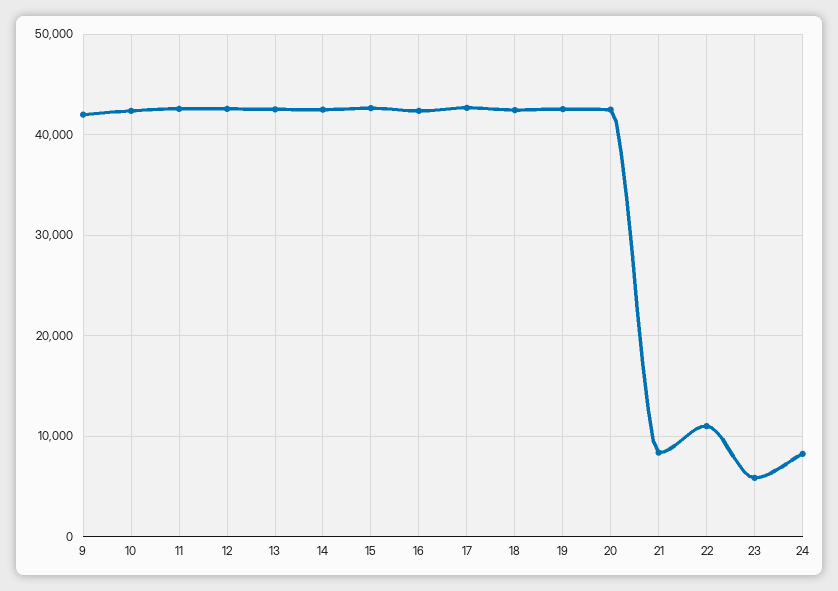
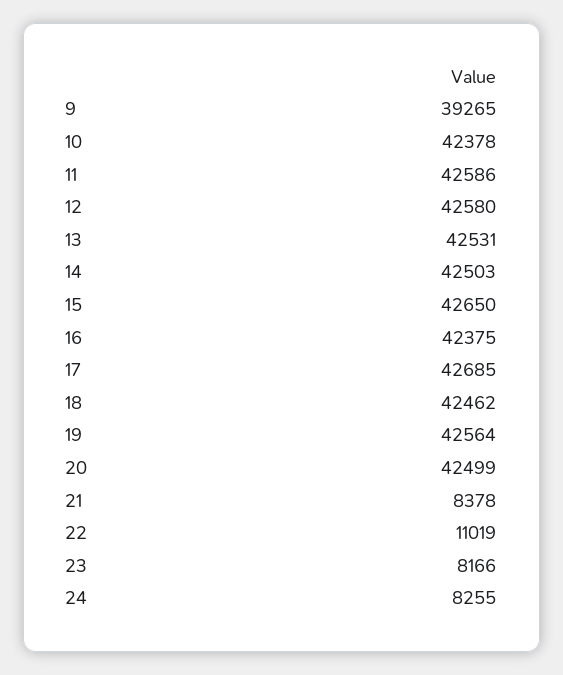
9: 42000 -> 39265
23: 6000 -> 8166

